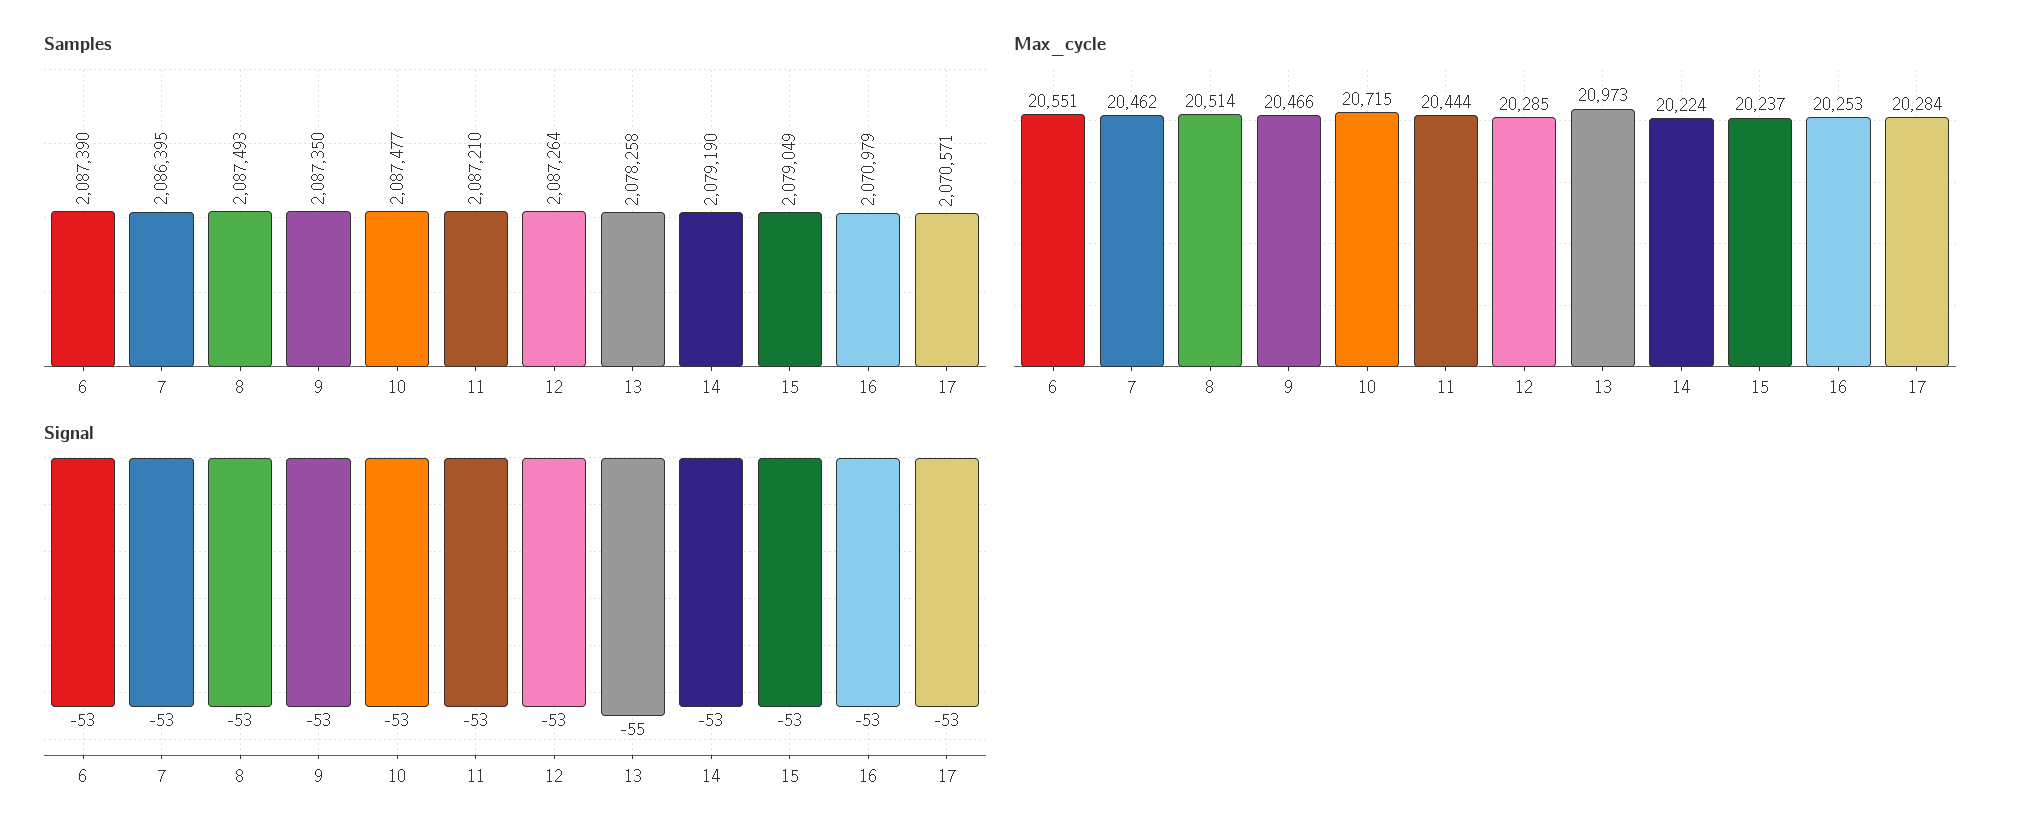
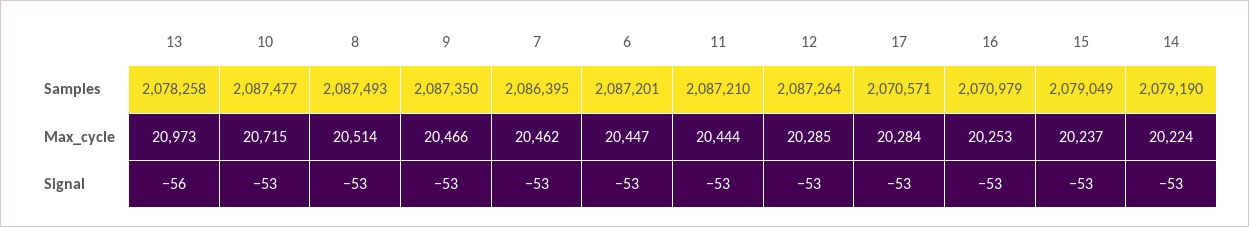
Samples, 6: 2087390 -> 2087201
Max_cycle, 6: 20551 -> 20447
Signal, 13: -55 -> -56

